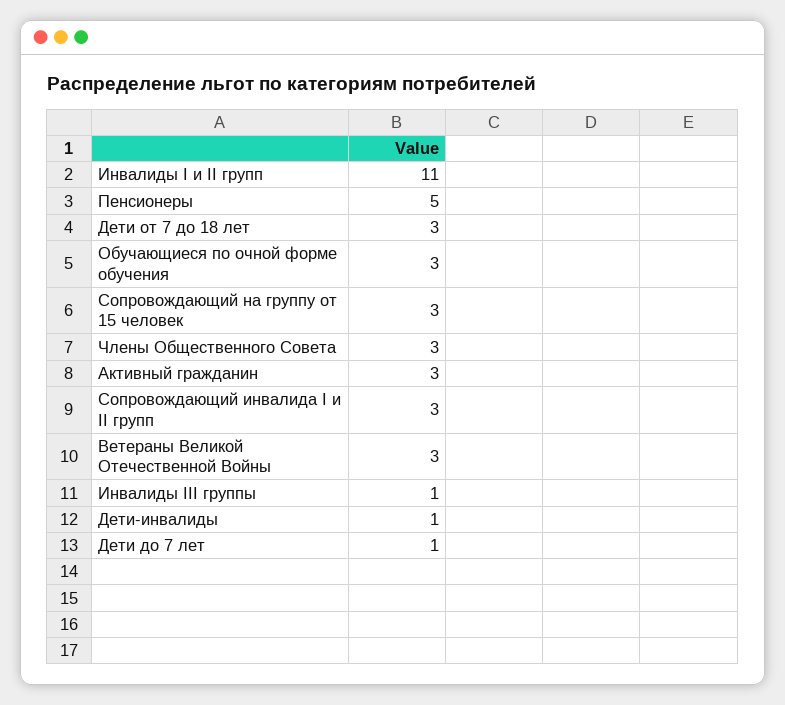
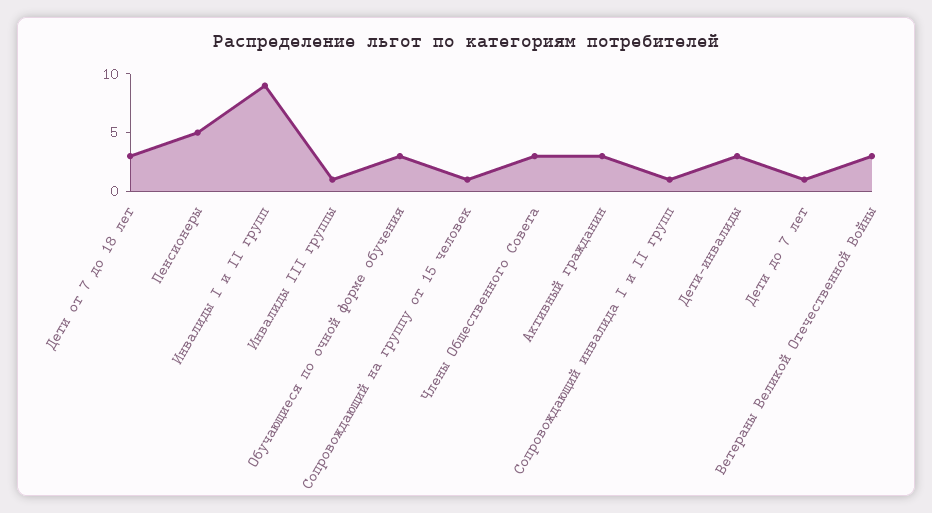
Инвалиды I и II групп: 11 -> 9
Сопровождающий на группу от 15 человек: 3 -> 1
Сопровождающий инвалида I и II групп: 3 -> 1
Дети-инвалиды: 1 -> 3

